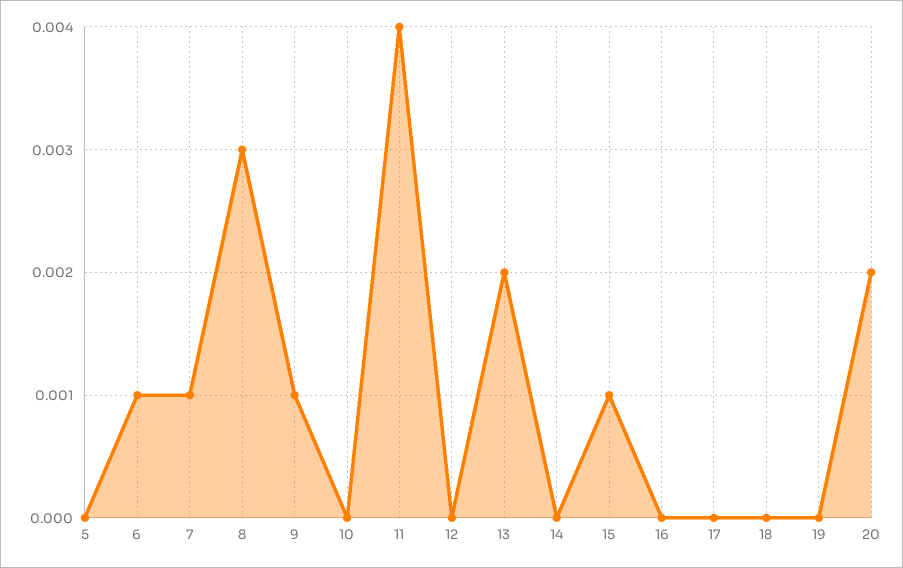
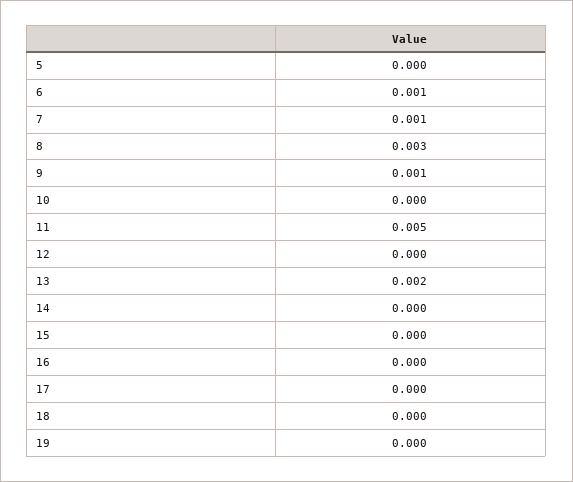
11: 0.004 -> 0.005
15: 0.001 -> 0
20: 0.002 -> none

